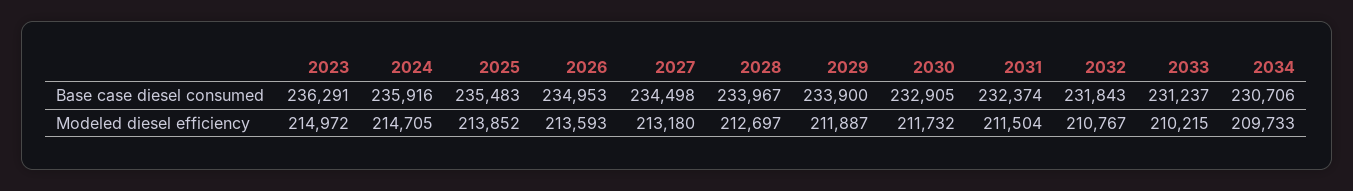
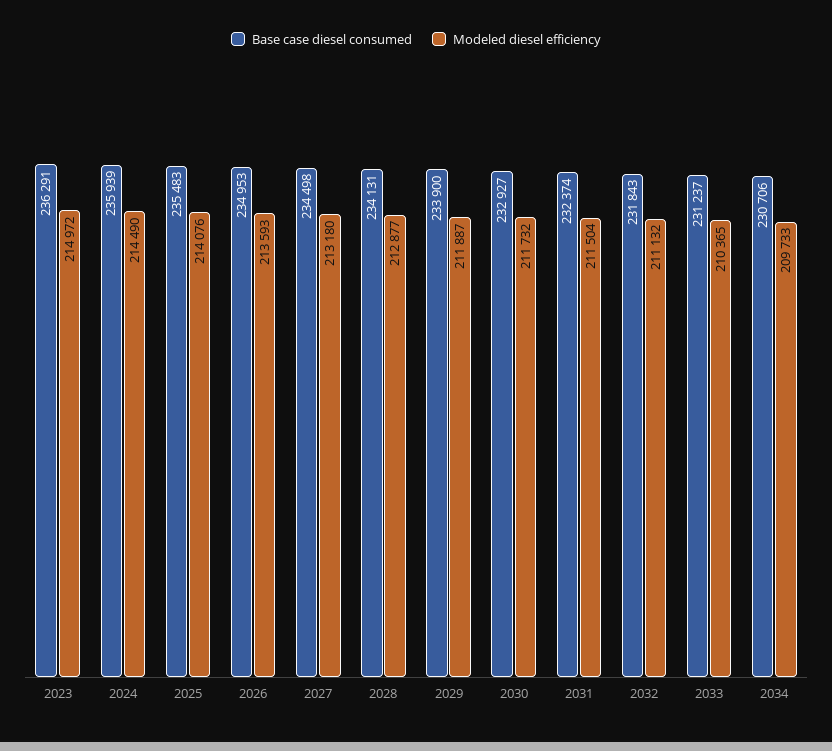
Base case diesel consumed, 2024: 235916 -> 235939
Base case diesel consumed, 2028: 233967 -> 234131
Base case diesel consumed, 2030: 232905 -> 232927
Modeled diesel efficiency, 2024: 214705 -> 214490
Modeled diesel efficiency, 2025: 213852 -> 214076
Modeled diesel efficiency, 2028: 212697 -> 212877
Modeled diesel efficiency, 2032: 210767 -> 211132
Modeled diesel efficiency, 2033: 210215 -> 210365

